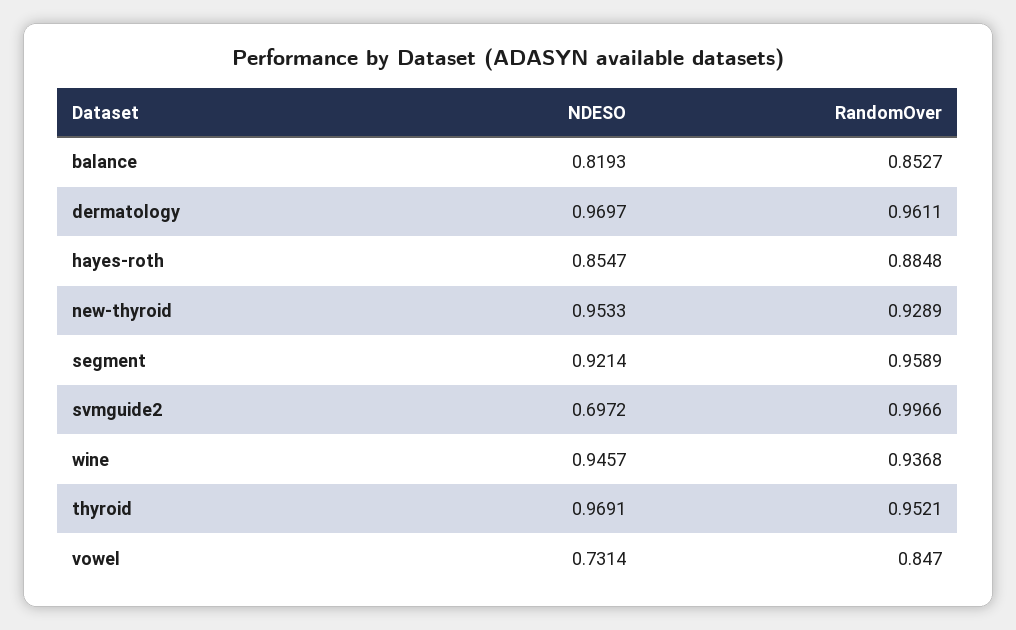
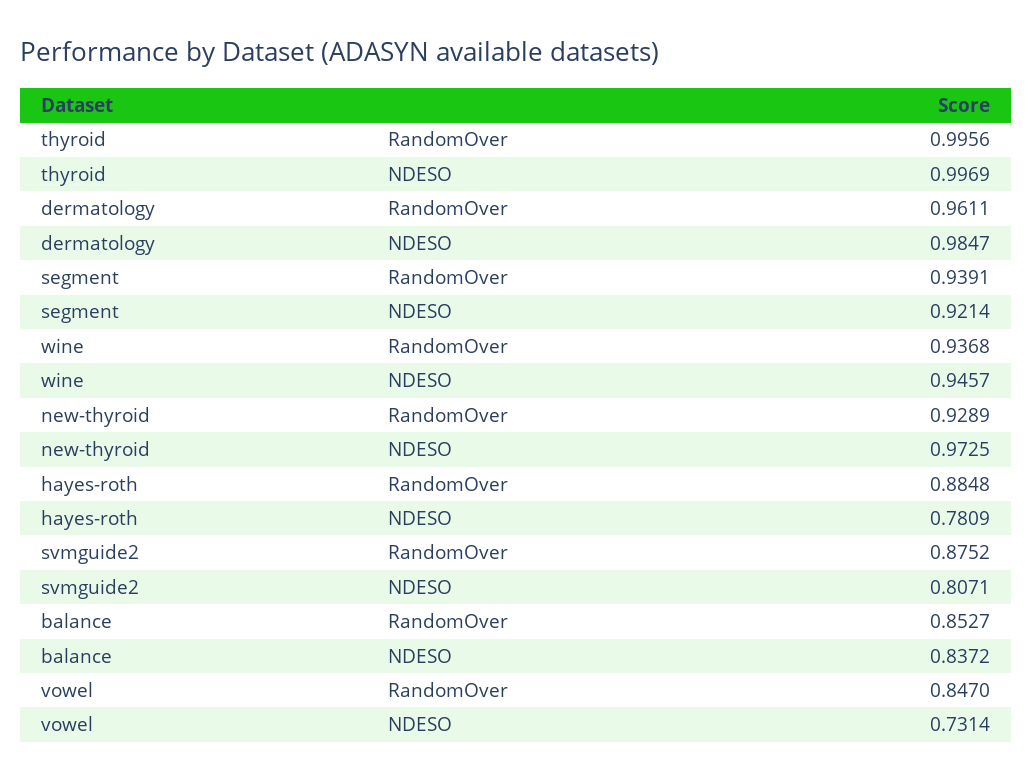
NDESO, balance: 0.8193 -> 0.8372
NDESO, dermatology: 0.9697 -> 0.9847
NDESO, hayes-roth: 0.8547 -> 0.7809
NDESO, new-thyroid: 0.9533 -> 0.9725
RandomOver, segment: 0.9589 -> 0.9391
NDESO, svmguide2: 0.6972 -> 0.8071
RandomOver, svmguide2: 0.9966 -> 0.8752
NDESO, thyroid: 0.9691 -> 0.9969
RandomOver, thyroid: 0.9521 -> 0.9956

